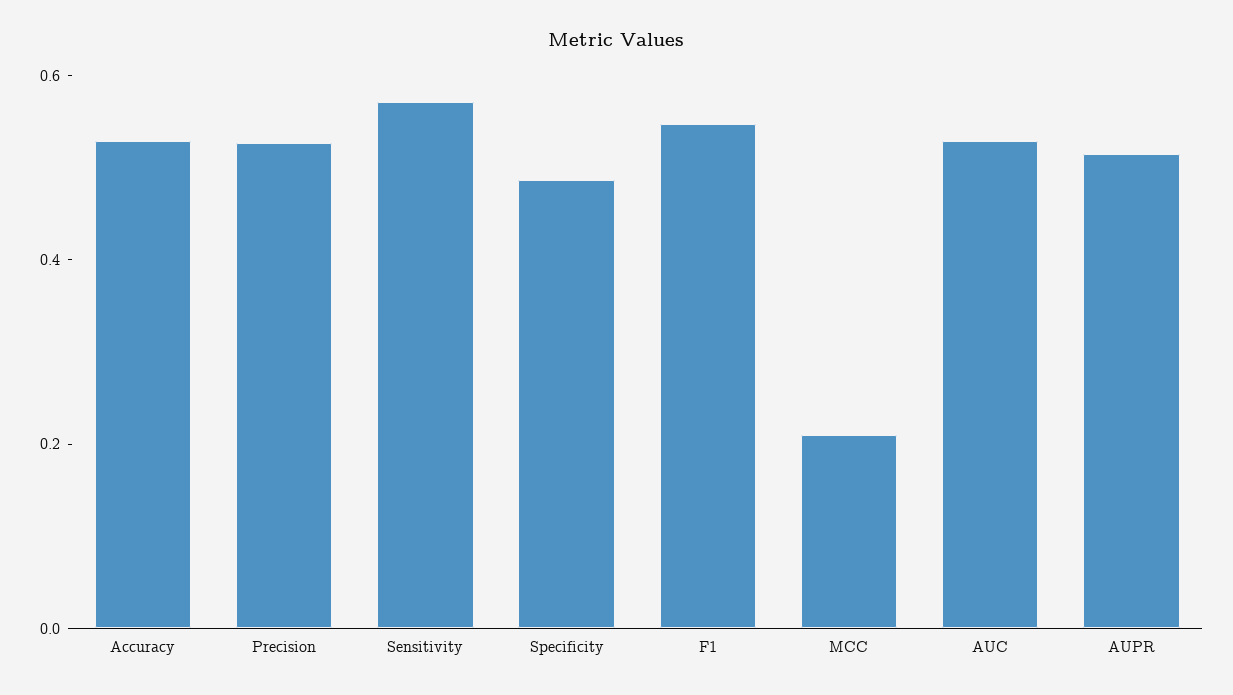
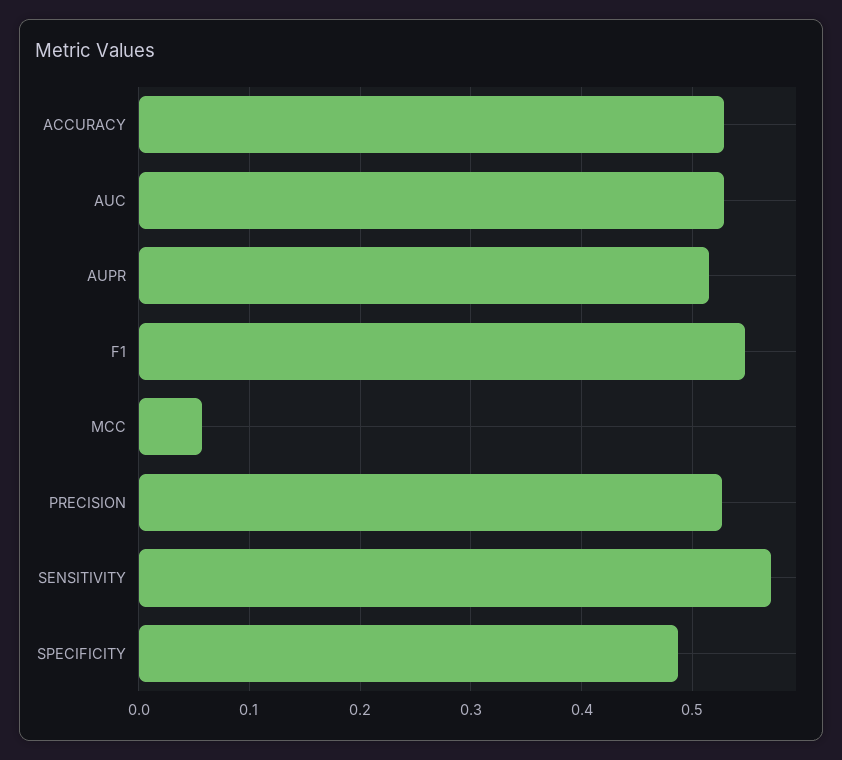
MCC: 0.2 -> 0.06

